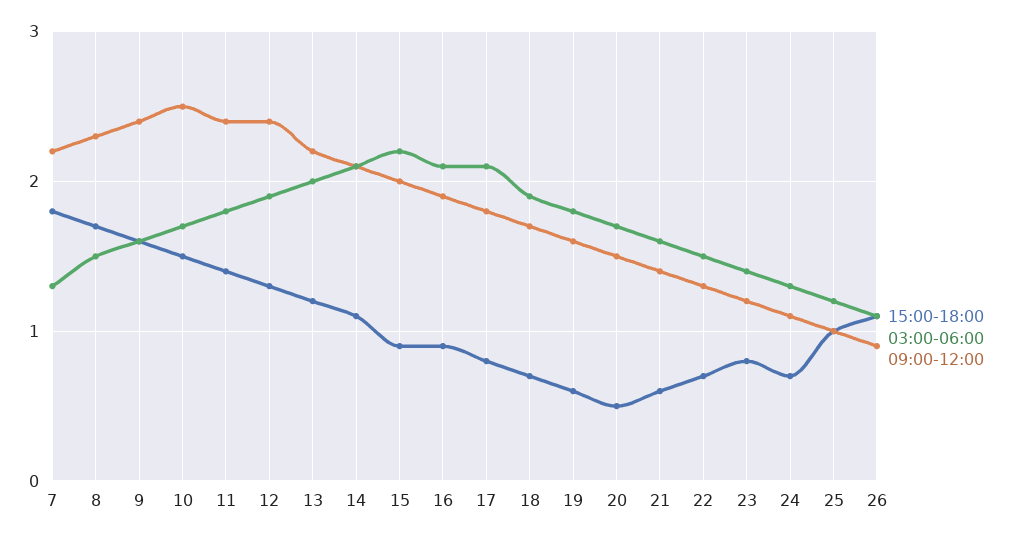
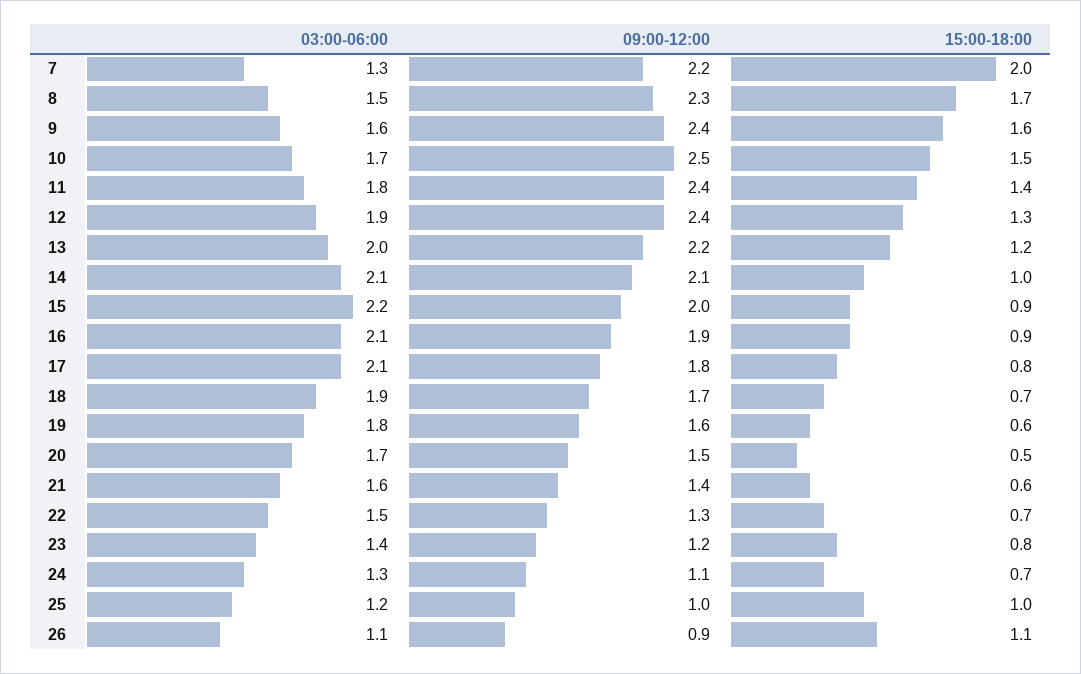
15:00-18:00, 7: 1.8 -> 2
15:00-18:00, 14: 1.1 -> 1

